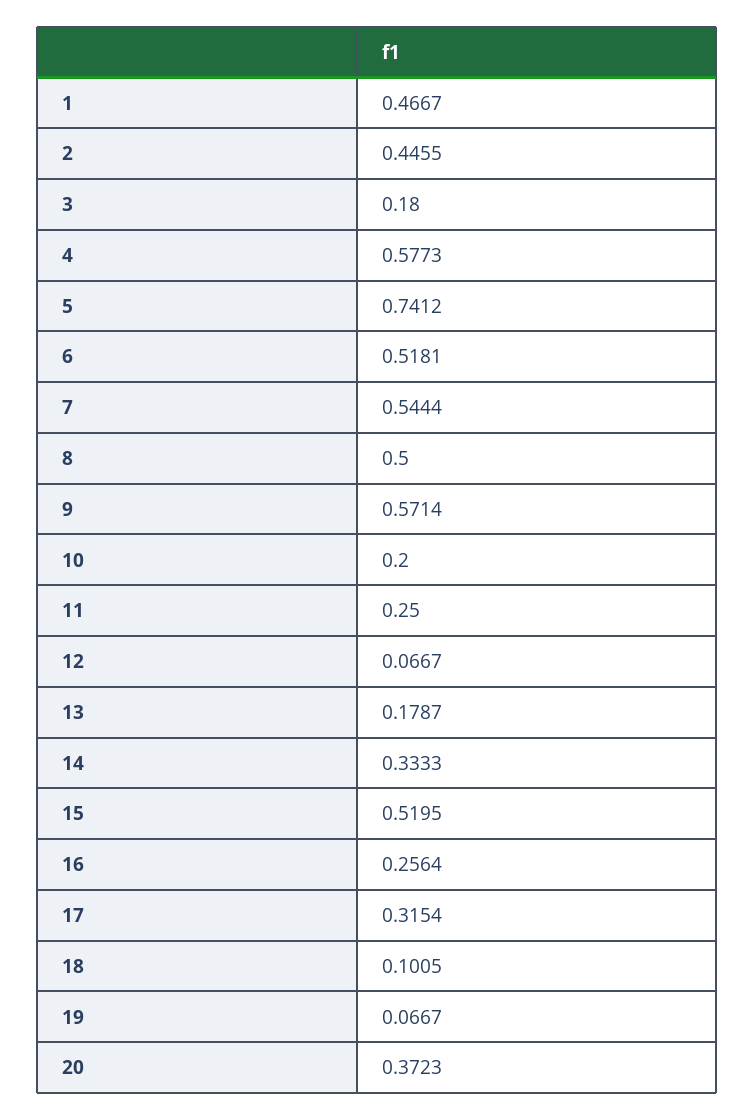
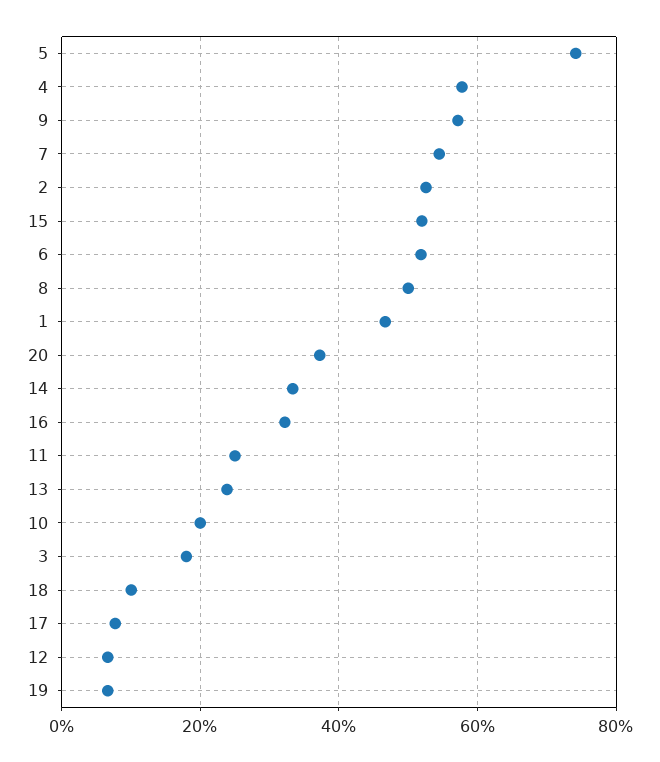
2: 0.4455 -> 0.52
13: 0.1787 -> 0.24
16: 0.2564 -> 0.32
17: 0.3154 -> 0.08

